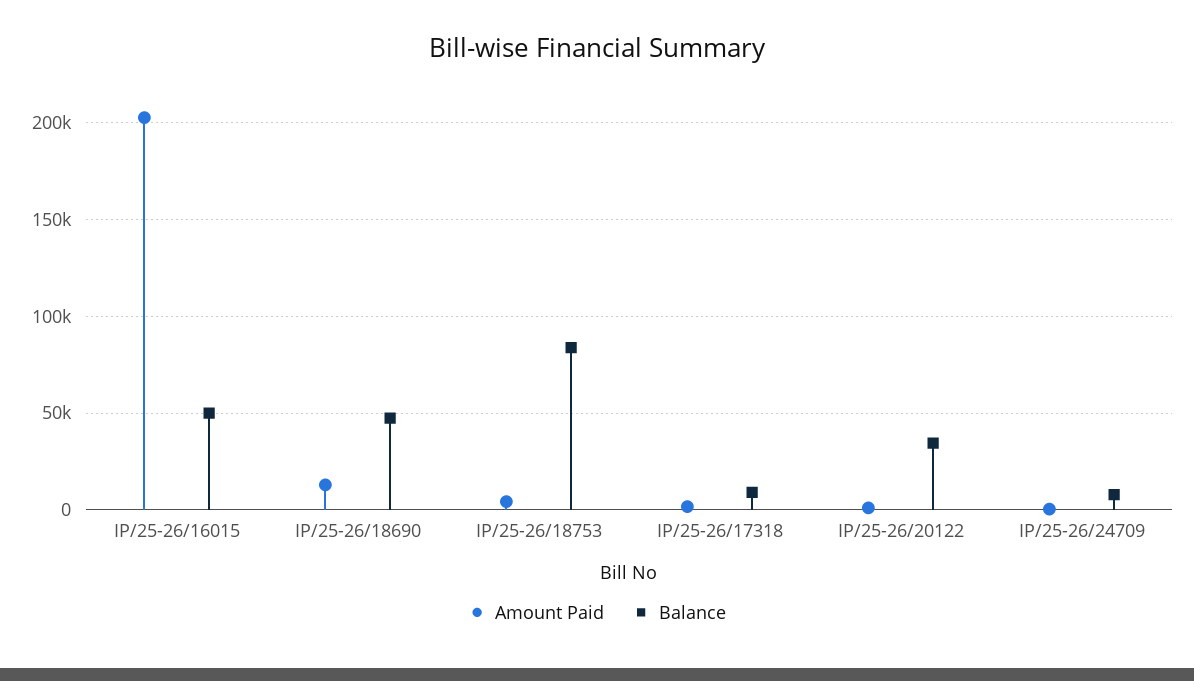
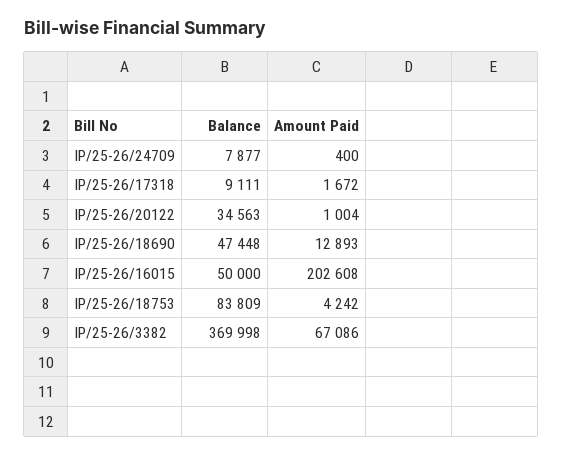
Balance, IP/25-26/3382: none -> 369998
Amount Paid, IP/25-26/3382: none -> 67086

